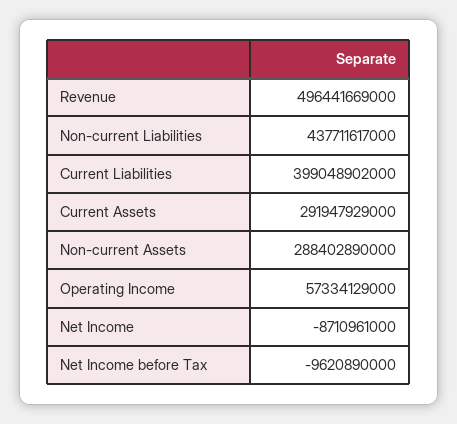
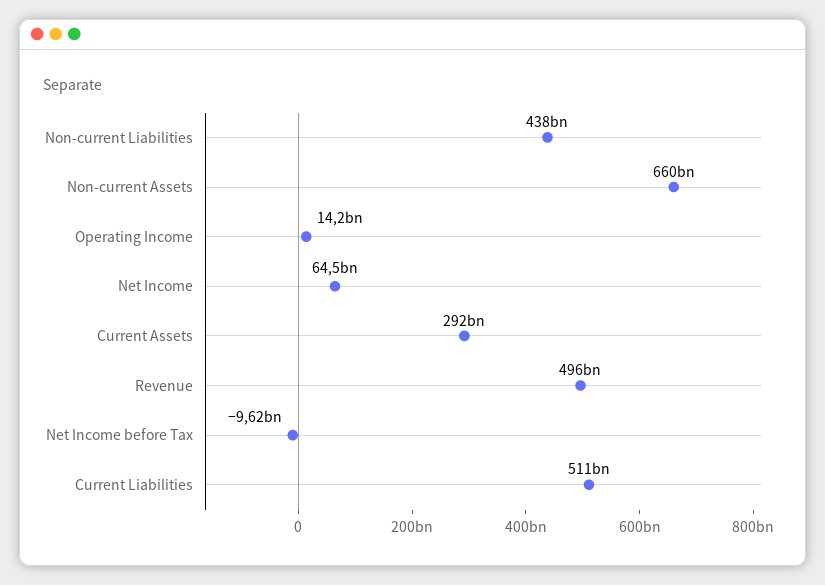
Current Liabilities: 399048902000 -> 511000000000
Non-current Assets: 288402890000 -> 660000000000
Operating Income: 57334129000 -> 14200000000
Net Income: -8710961000 -> 64500000000

